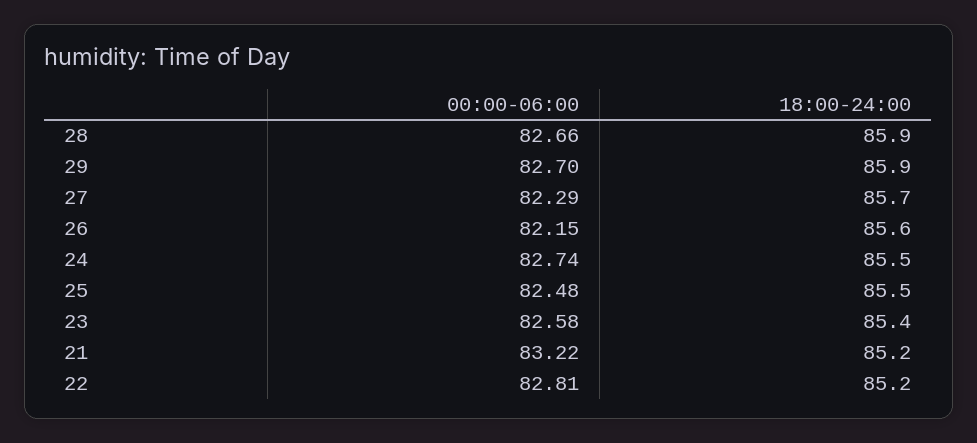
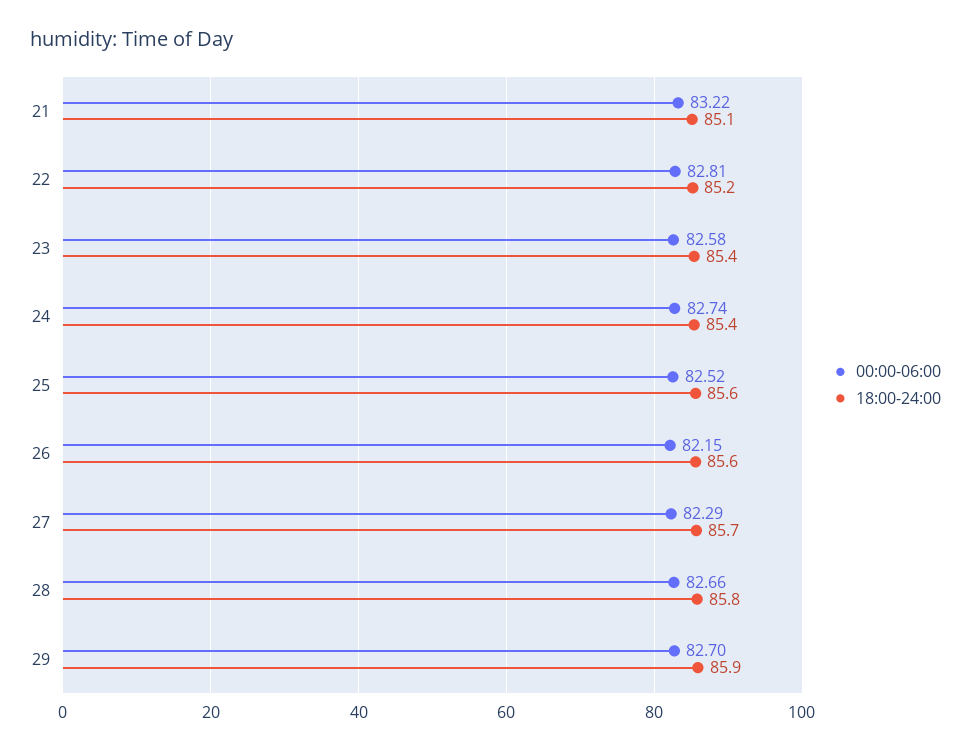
18:00-24:00, 28: 85.9 -> 85.8
18:00-24:00, 24: 85.5 -> 85.4
00:00-06:00, 25: 82.48 -> 82.52
18:00-24:00, 25: 85.5 -> 85.6
18:00-24:00, 21: 85.2 -> 85.1

